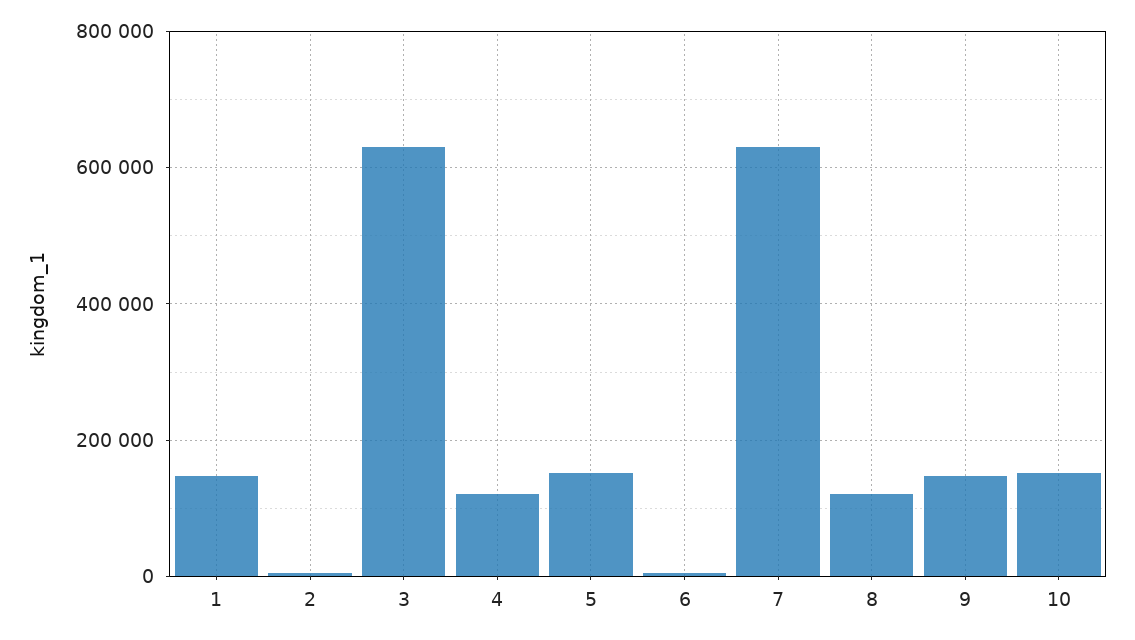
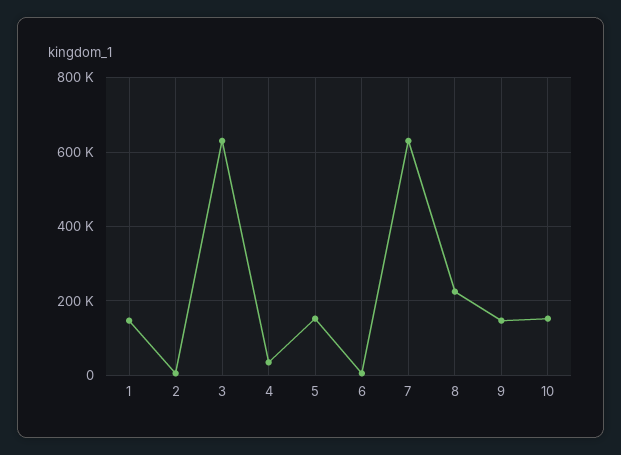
4: 120000 -> 40000
8: 120000 -> 220000

